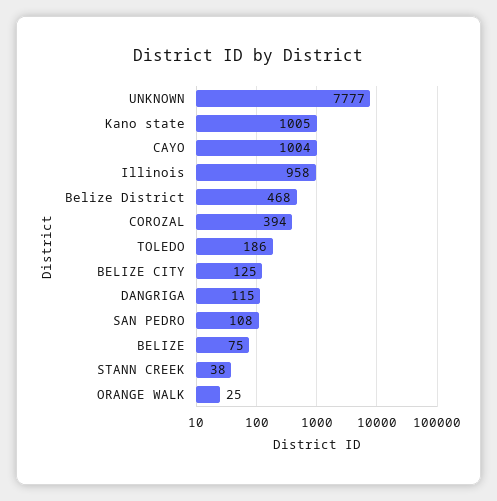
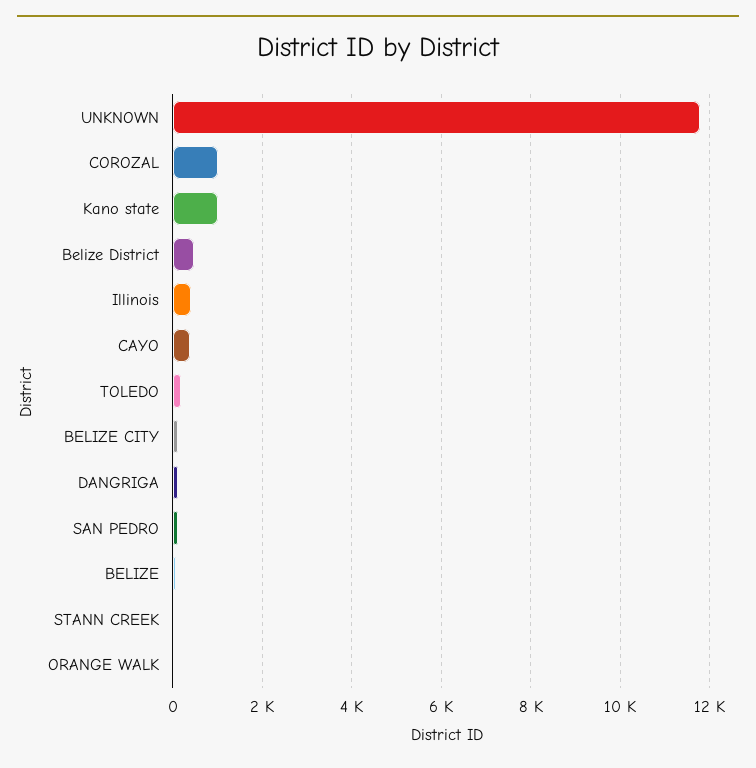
UNKNOWN: 7777 -> 11800
CAYO: 1004 -> 400
Illinois: 958 -> 400
COROZAL: 394 -> 1000

